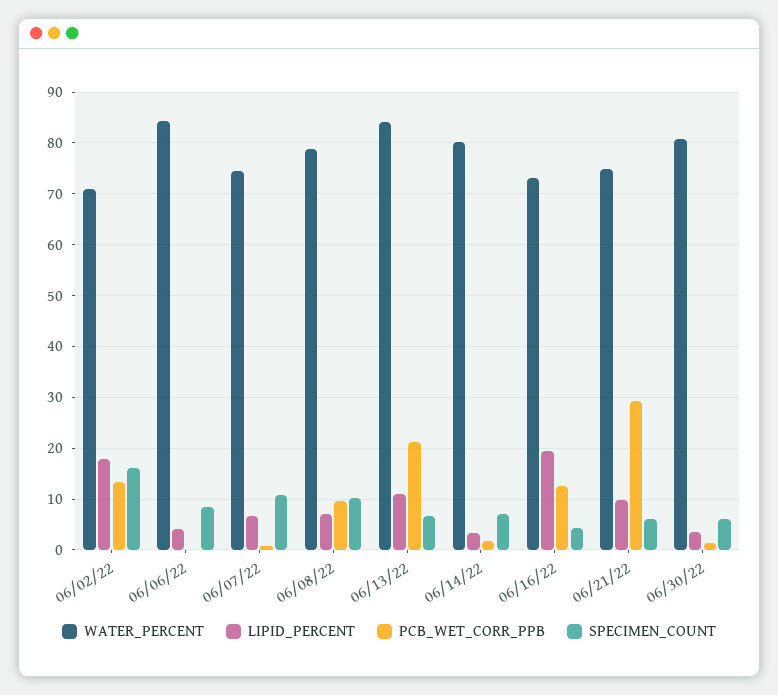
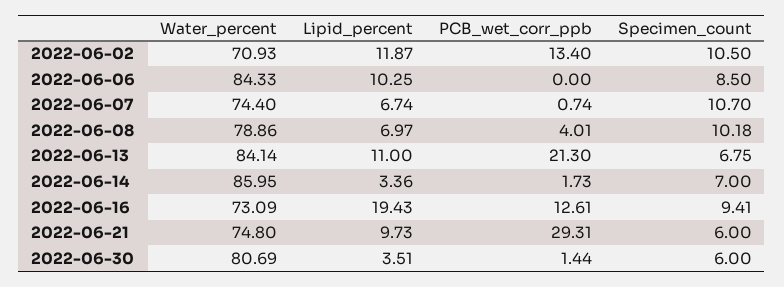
LIPID_PERCENT, 06/02/22: 18 -> 11.87
SPECIMEN_COUNT, 06/02/22: 16 -> 10.5
LIPID_PERCENT, 06/06/22: 4 -> 10.25
PCB_WET_CORR_PPB, 06/08/22: 10 -> 4.01
WATER_PERCENT, 06/14/22: 80 -> 85.95
SPECIMEN_COUNT, 06/16/22: 4 -> 9.41

